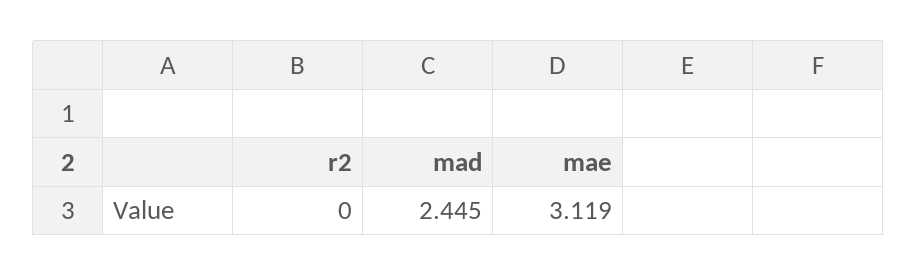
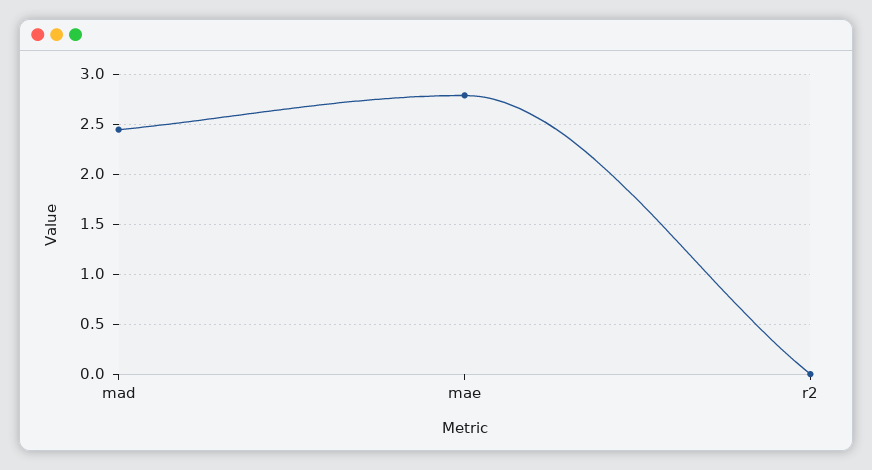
mae: 3.119 -> 2.8

